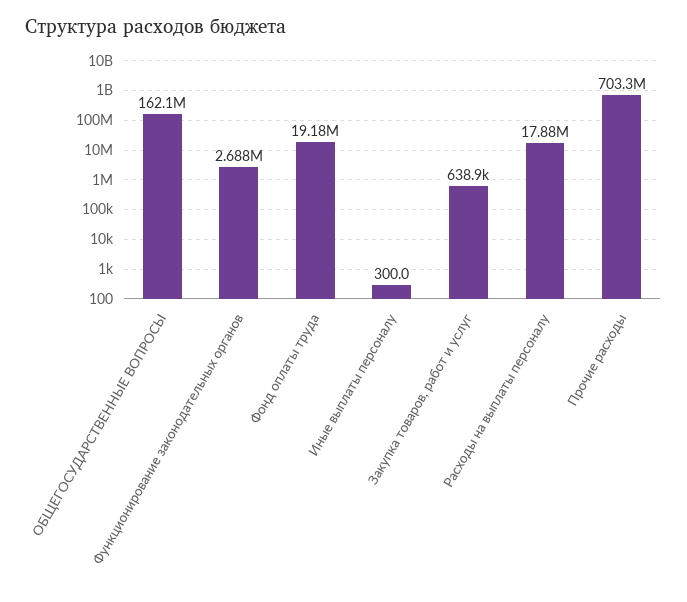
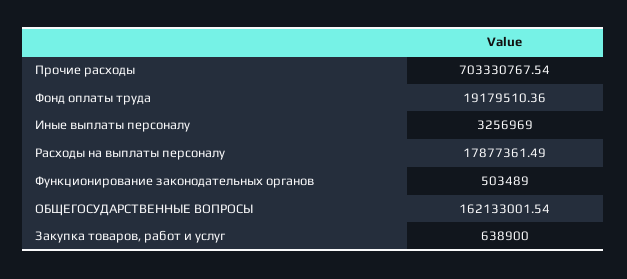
Функционирование законодательных органов: 2688000 -> 503489
Иные выплаты персоналу: 300 -> 3256969

